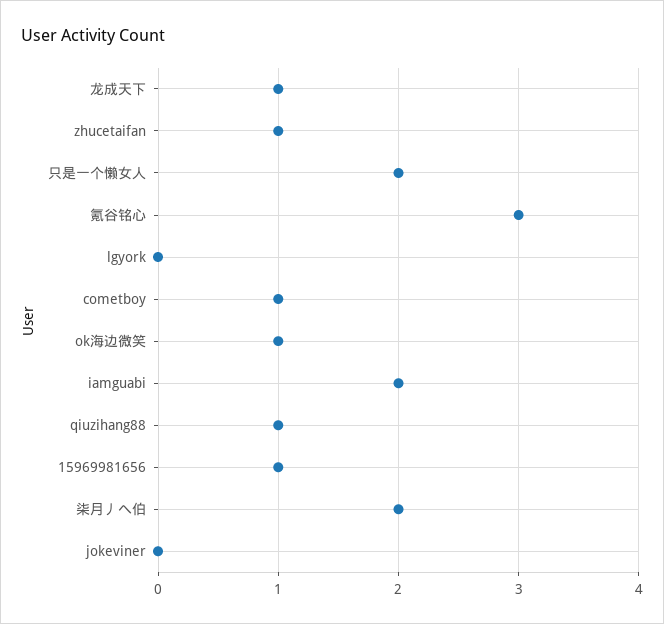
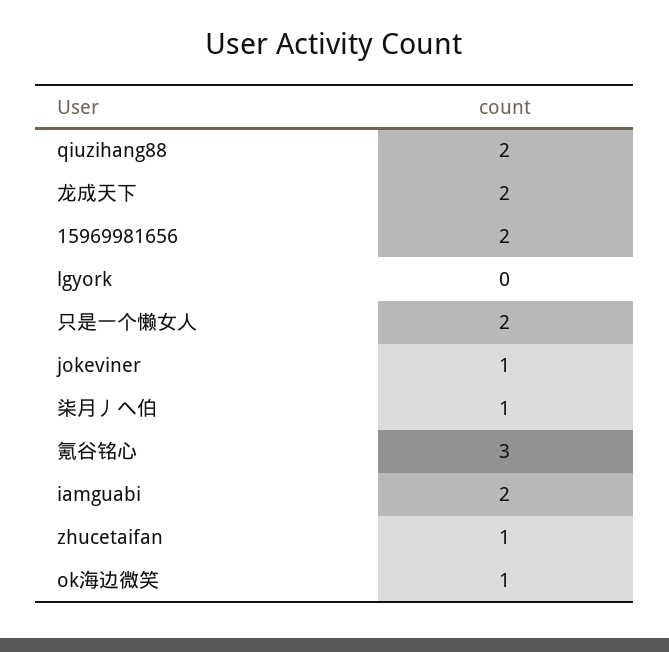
龙成天下: 1 -> 2
cometboy: 1 -> none
qiuzihang88: 1 -> 2
15969981656: 1 -> 2
柒月丿へ伯: 2 -> 1
jokeviner: 0 -> 1

